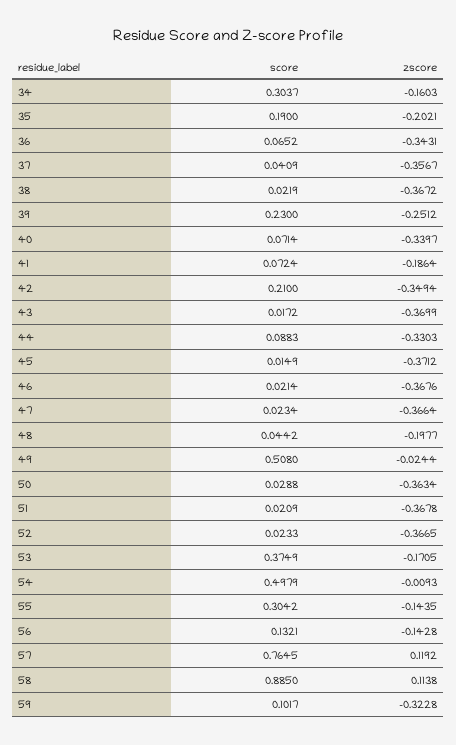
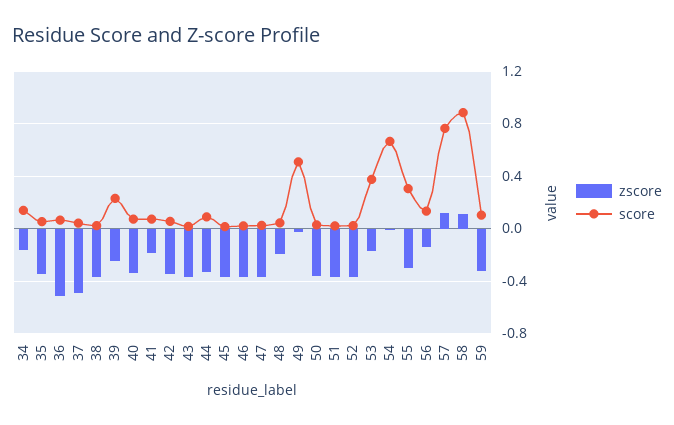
score, 34: 0.3037 -> 0.15
score, 35: 0.19 -> 0.05
zscore, 35: -0.2021 -> -0.35
zscore, 36: -0.3431 -> -0.5
zscore, 37: -0.3567 -> -0.5
score, 42: 0.21 -> 0.05
score, 54: 0.4979 -> 0.65
zscore, 55: -0.1435 -> -0.3

